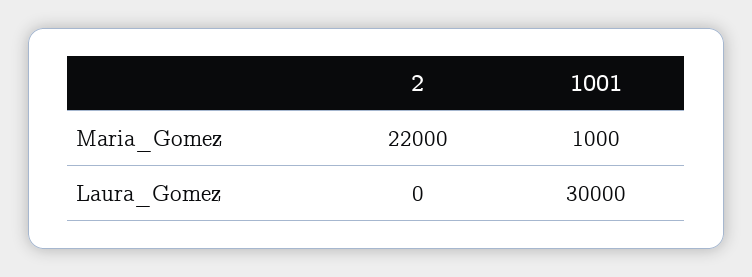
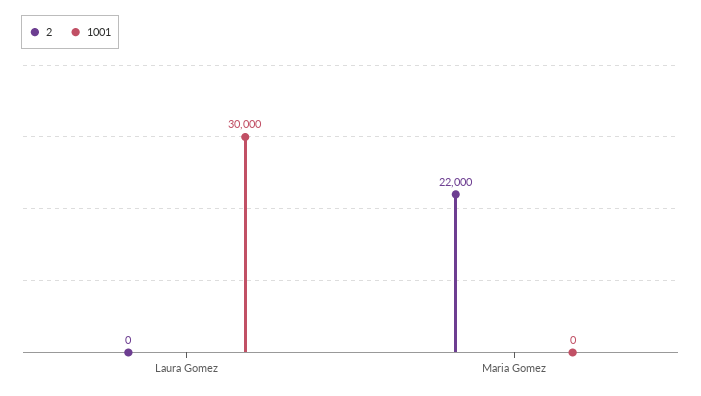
1001, Maria_Gomez: 1000 -> 0

